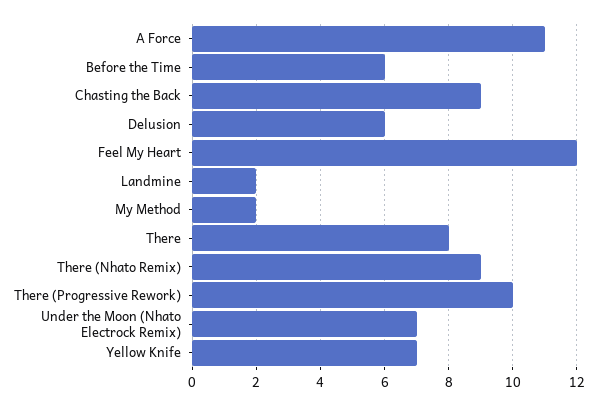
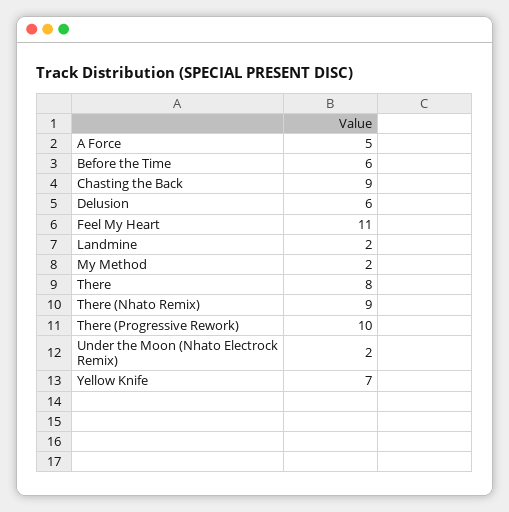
A Force: 11 -> 5
Feel My Heart: 12 -> 11
Under the Moon (Nhato Electrock Remix): 7 -> 2

